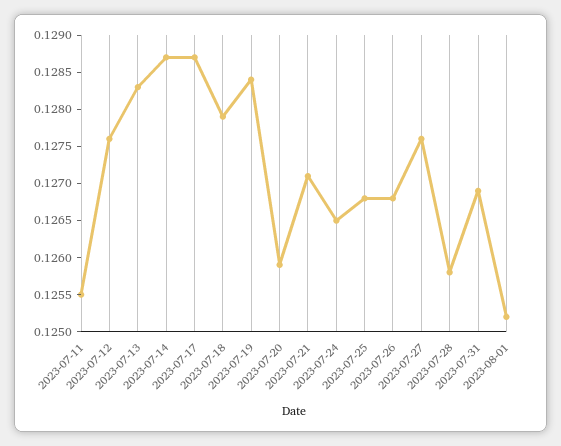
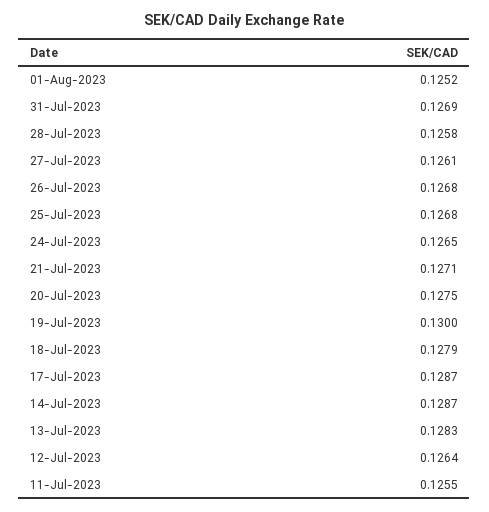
2023-07-12: 0.1275 -> 0.1264
2023-07-19: 0.1285 -> 0.13
2023-07-20: 0.126 -> 0.1275
2023-07-27: 0.1275 -> 0.1261

